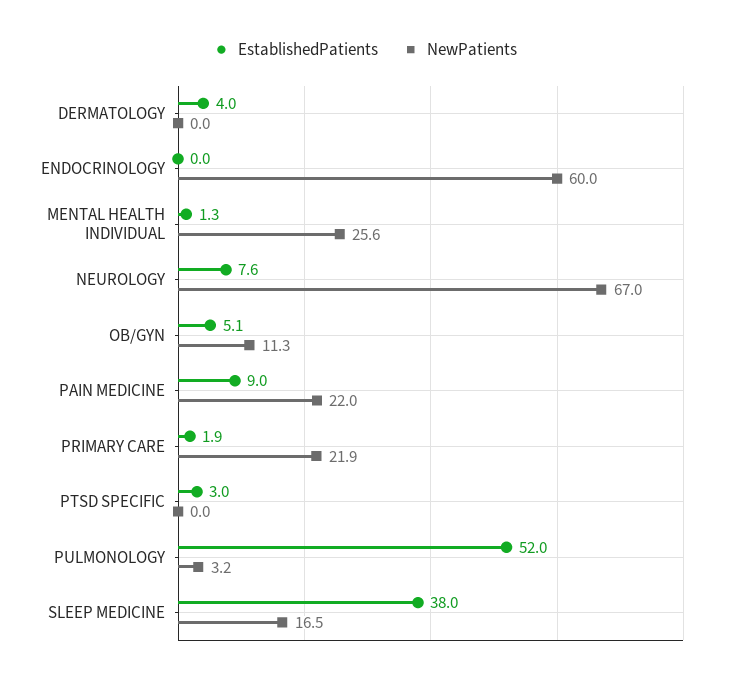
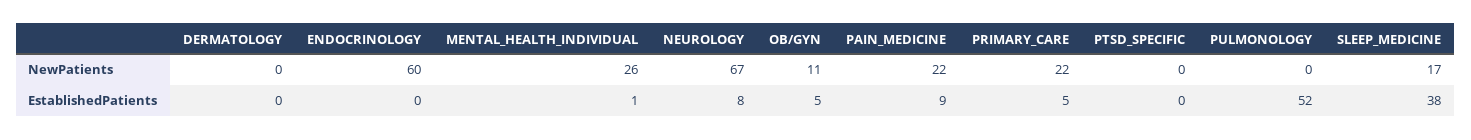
EstablishedPatients, DERMATOLOGY: 4 -> 0
EstablishedPatients, PRIMARY CARE: 1.9 -> 5
EstablishedPatients, PTSD SPECIFIC: 3 -> 0
NewPatients, PULMONOLOGY: 3.2 -> 0

